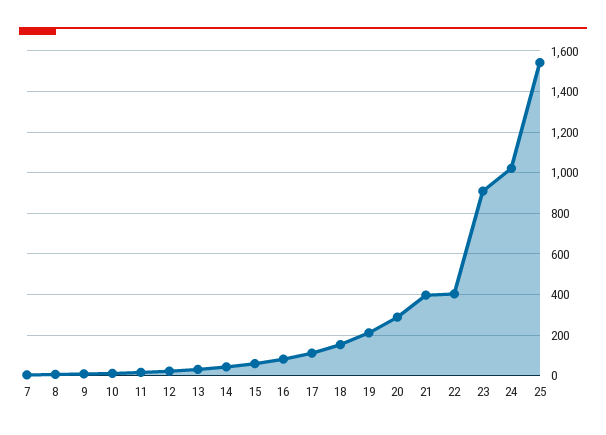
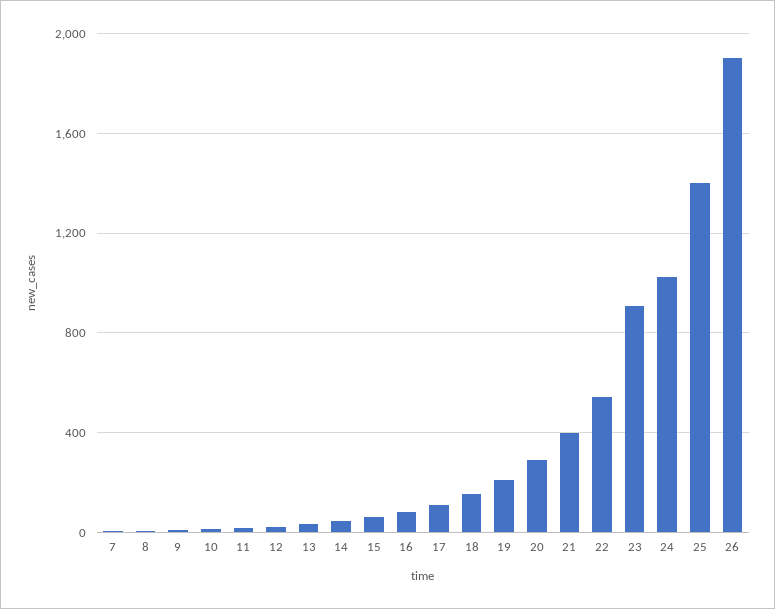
22: 400 -> 550
25: 1550 -> 1400
26: none -> 1900

